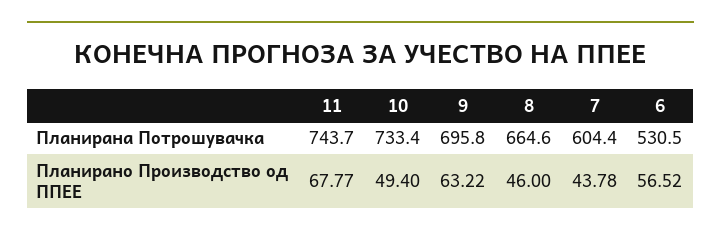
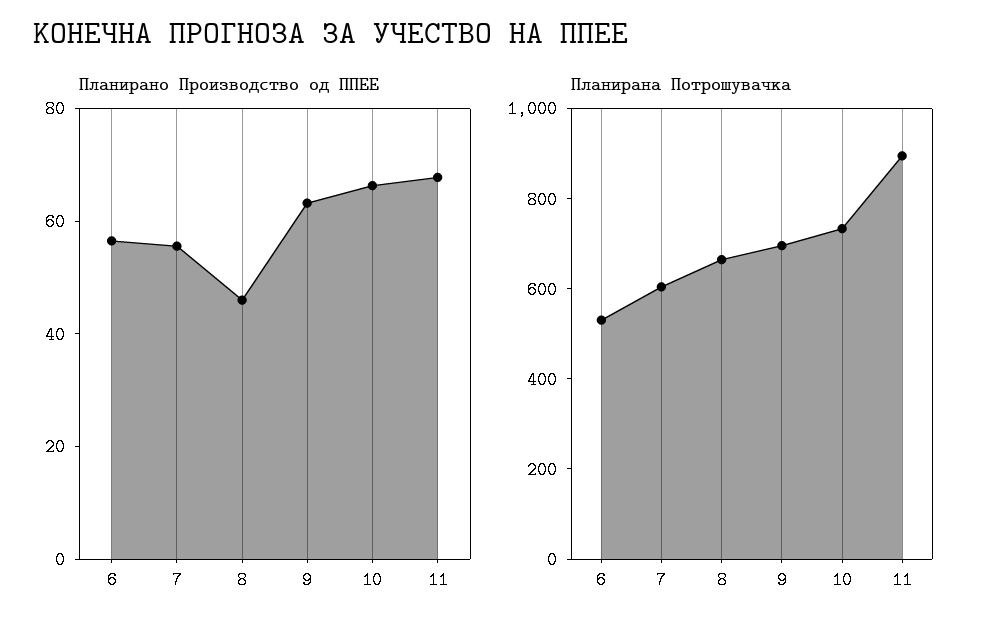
Планирана Потрошувачка, 11: 743.7 -> 900
Планирано Производство од ППЕЕ, 10: 49.4 -> 65
Планирано Производство од ППЕЕ, 7: 43.78 -> 55

